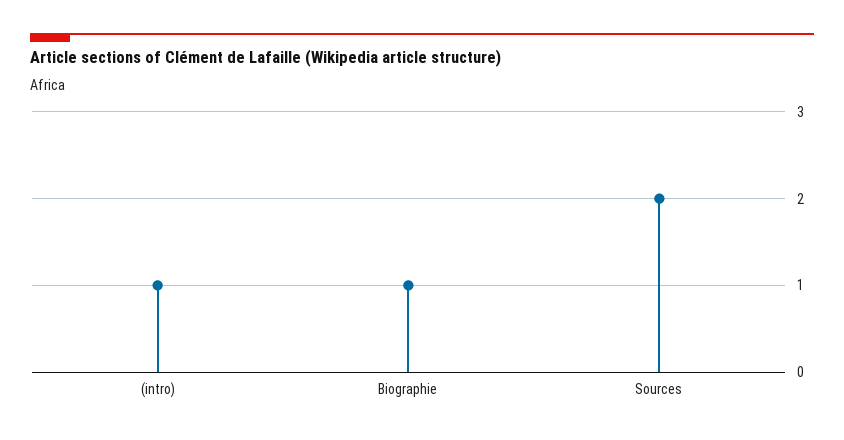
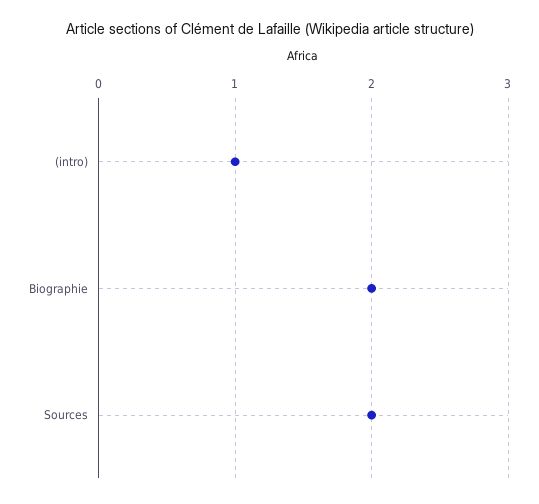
Biographie: 1 -> 2

